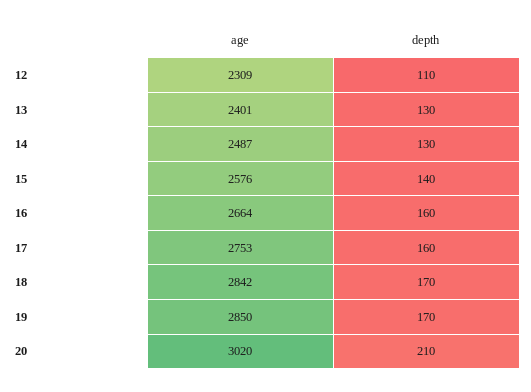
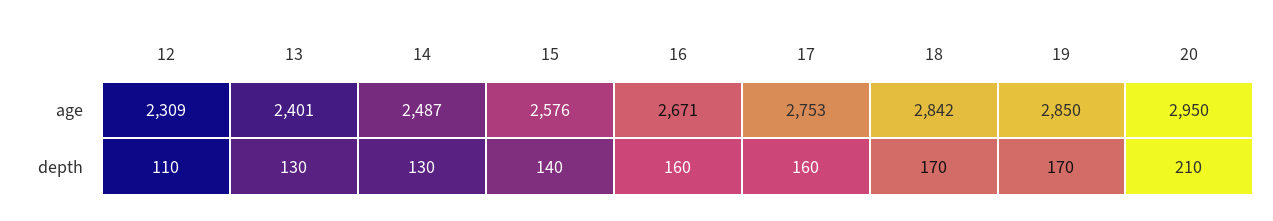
age, 16: 2664 -> 2671
age, 20: 3020 -> 2950

